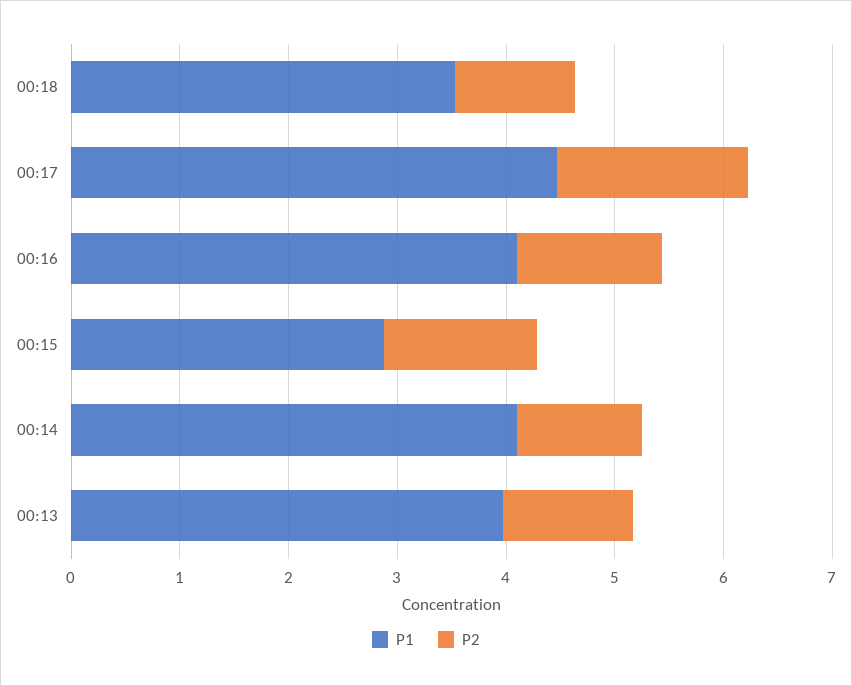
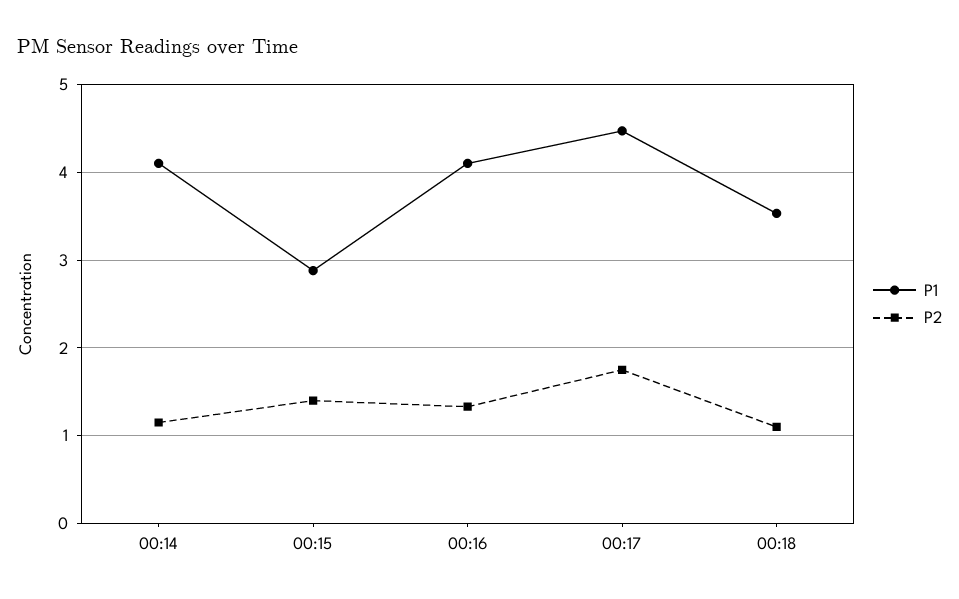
P1, 00:13: 4 -> none
P2, 00:13: 1.2 -> none

